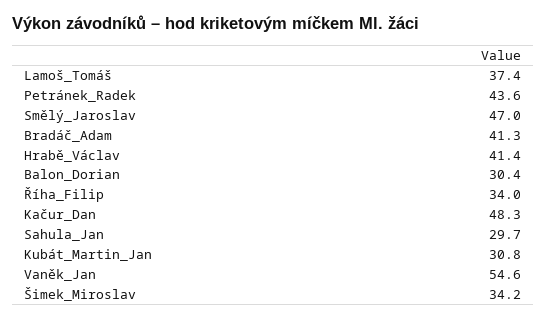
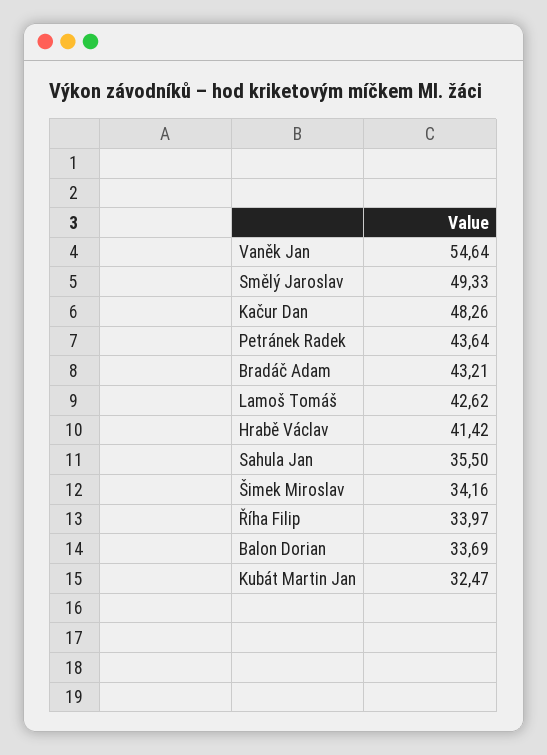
Lamoš_Tomáš: 37.4 -> 42.62
Smělý_Jaroslav: 47 -> 49.33
Bradáč_Adam: 41.3 -> 43.21
Balon_Dorian: 30.4 -> 33.69
Sahula_Jan: 29.7 -> 35.5
Kubát_Martin_Jan: 30.8 -> 32.47

